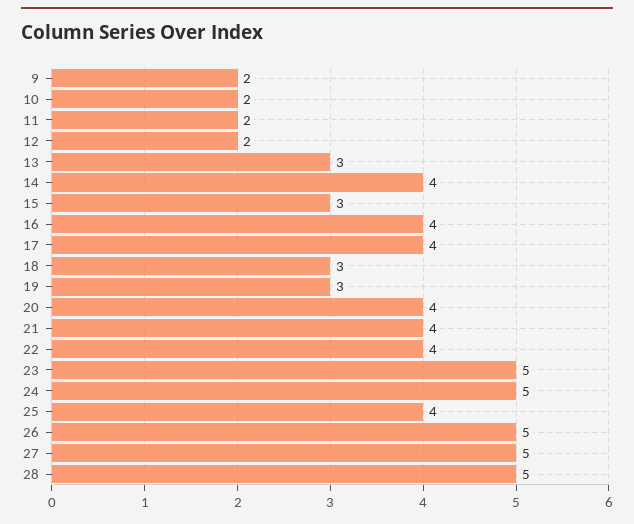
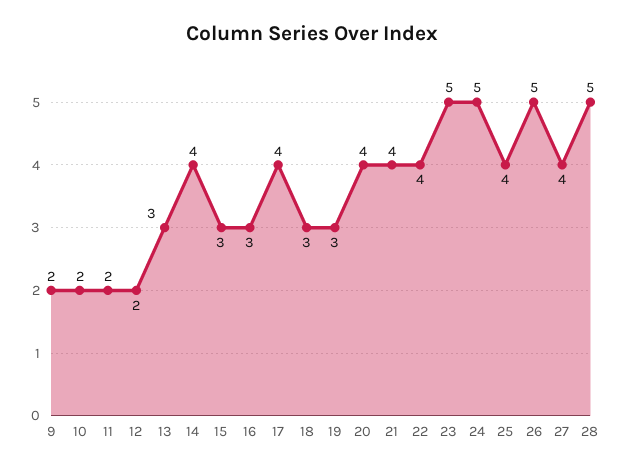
16: 4 -> 3
27: 5 -> 4

